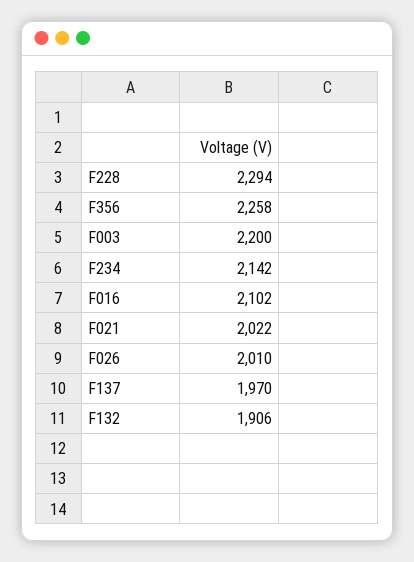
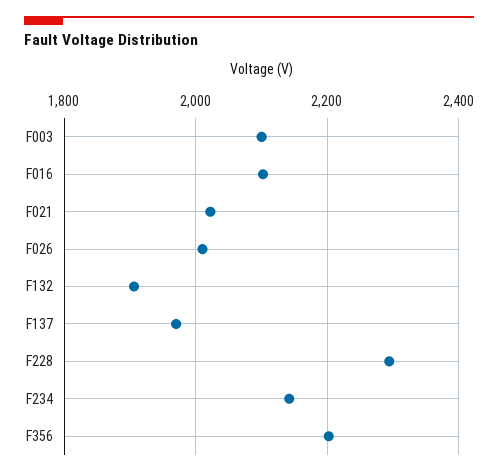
F356: 2258 -> 2200
F003: 2200 -> 2100

